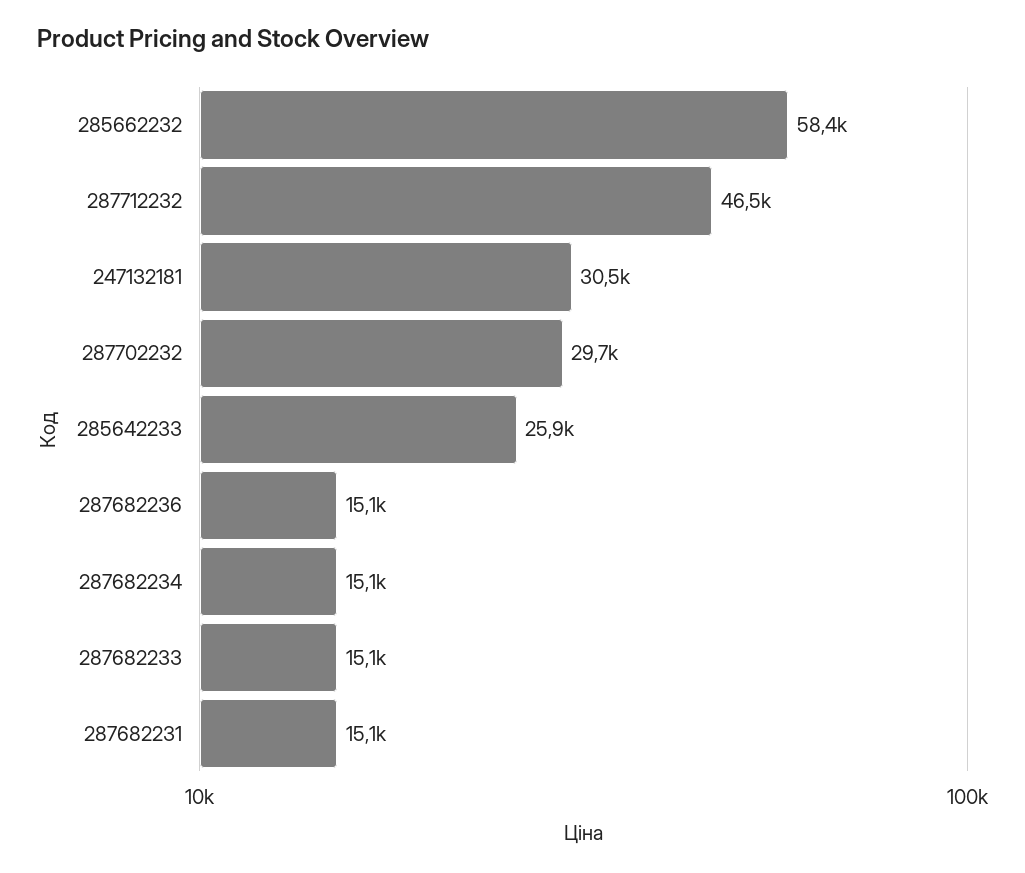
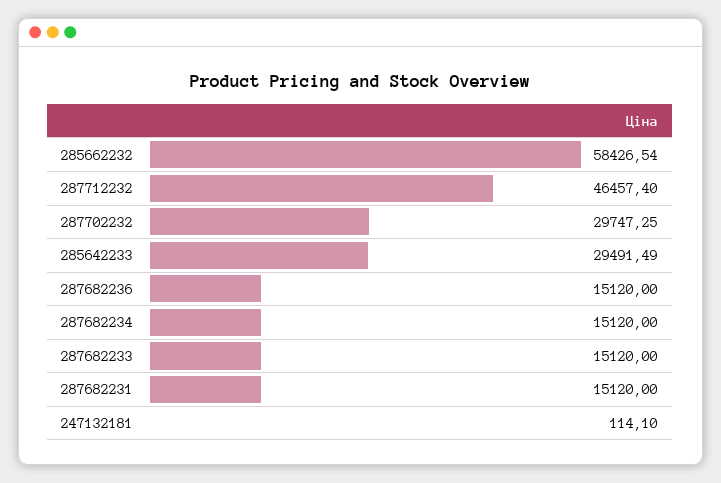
247132181: 30500 -> 114.1
285642233: 25900 -> 29491.49

